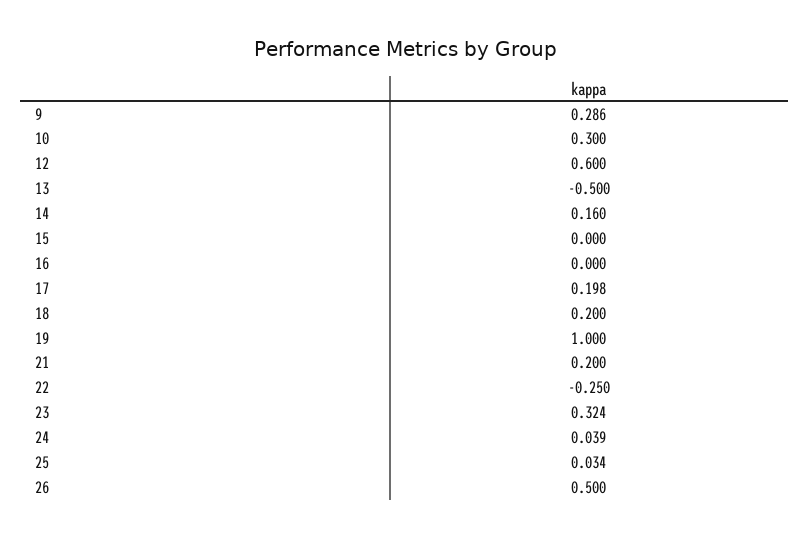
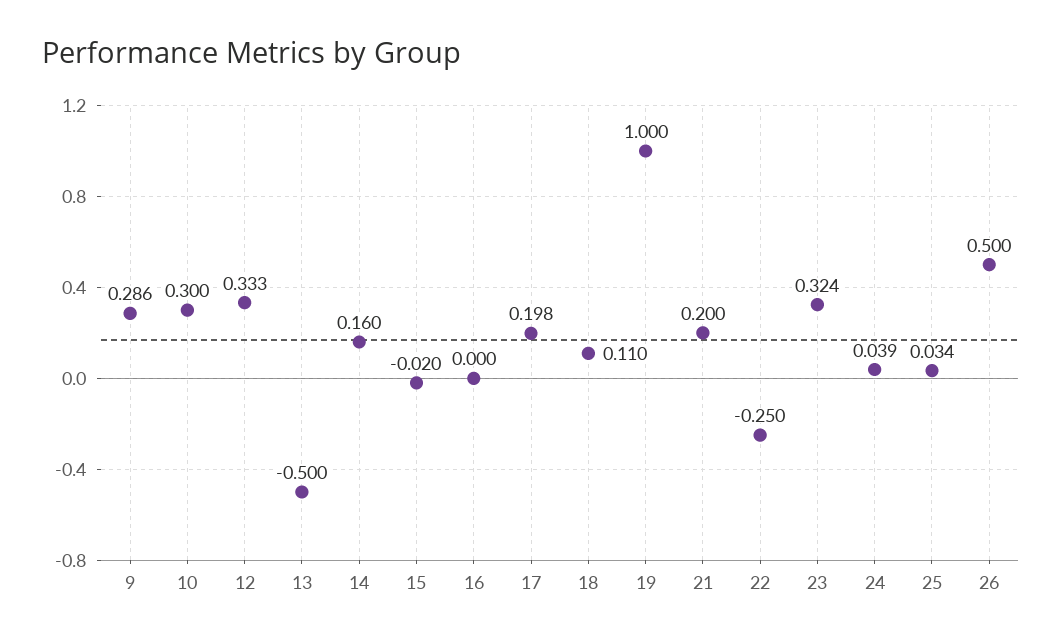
12: 0.6 -> 0.333
15: 0 -> -0.02
18: 0.2 -> 0.11

